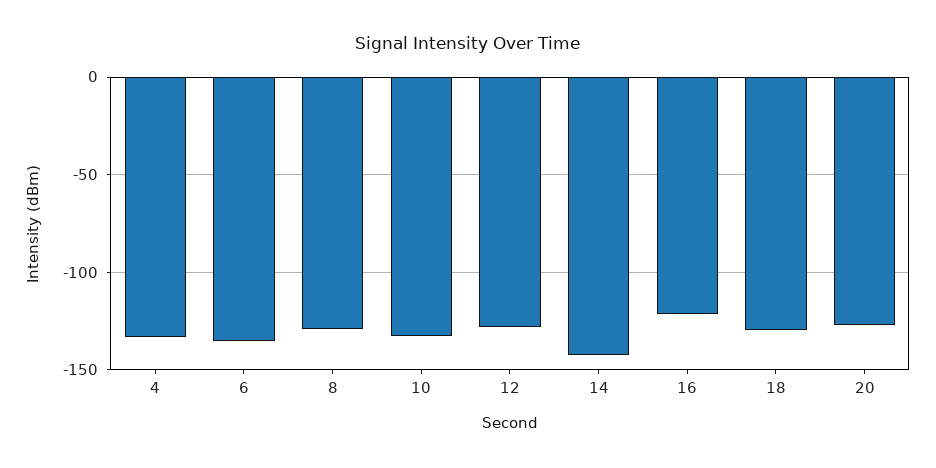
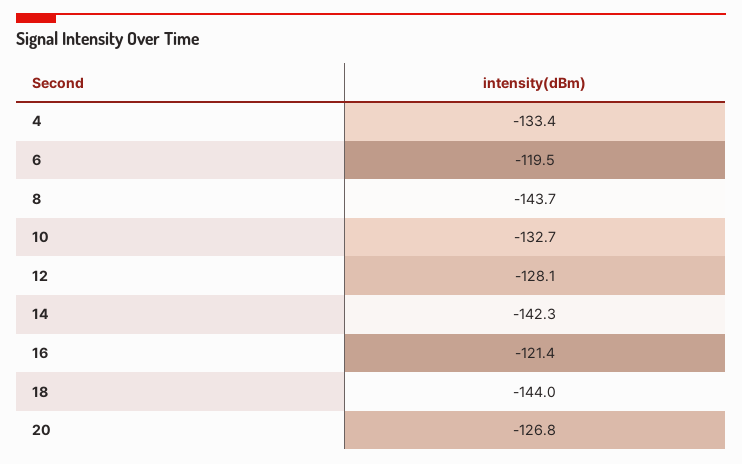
6: -135 -> -119.5
8: -130 -> -143.7
18: -130 -> -144

